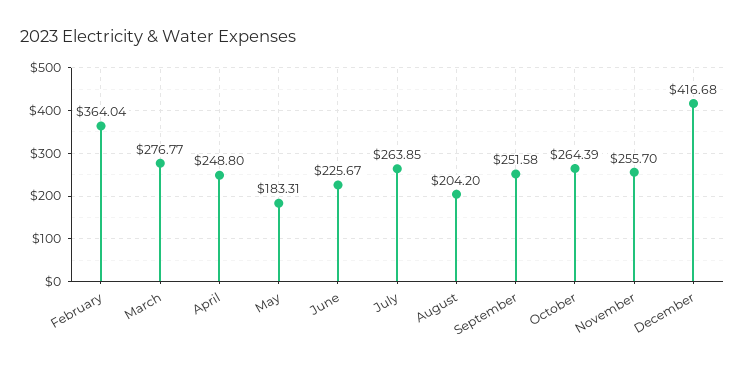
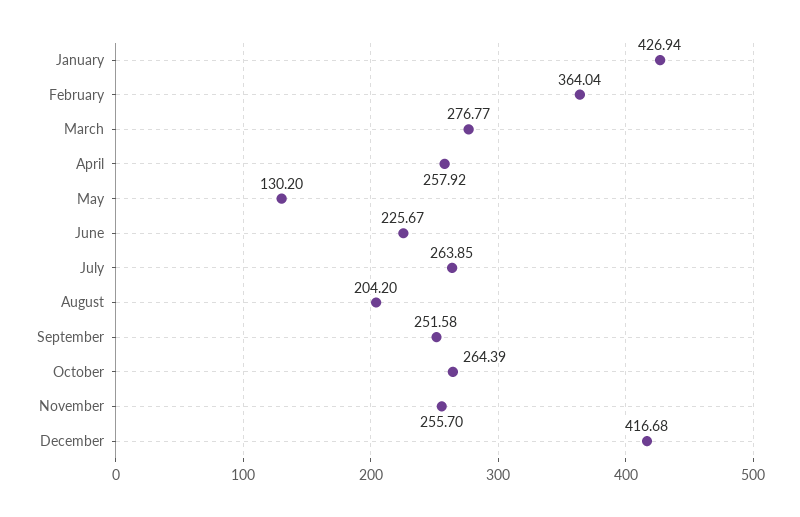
April: 248.8 -> 257.92
May: 183.31 -> 130.2
January: none -> 426.94

